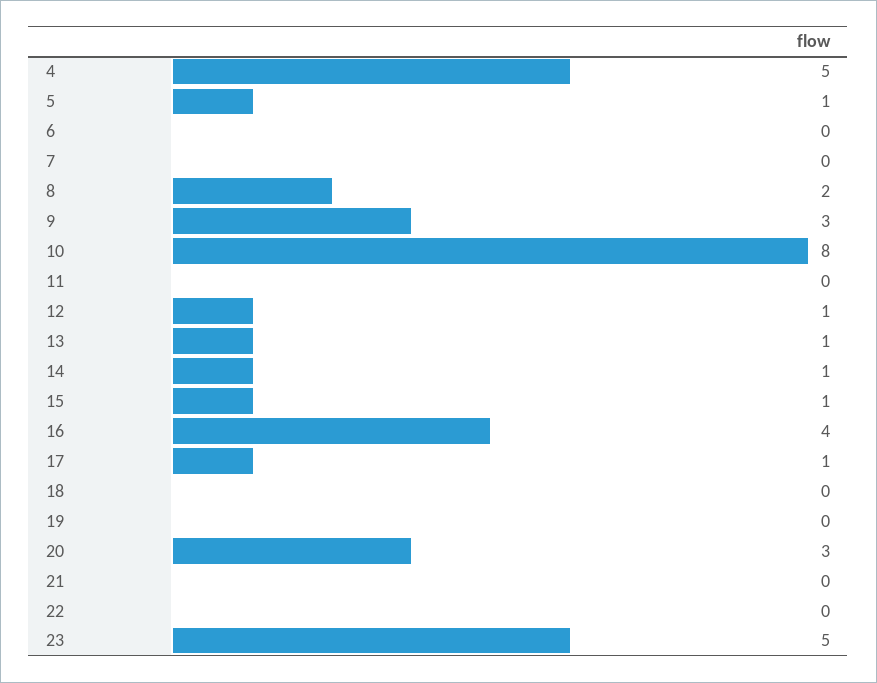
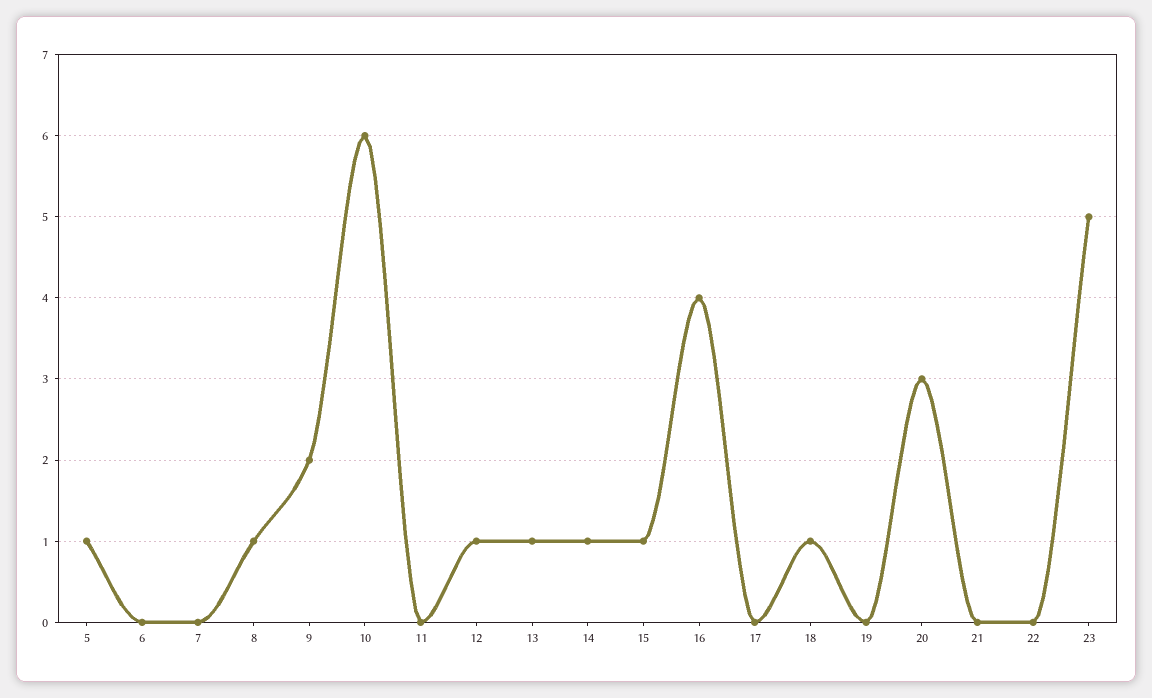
4: 5 -> none
8: 2 -> 1
9: 3 -> 2
10: 8 -> 6
17: 1 -> 0
18: 0 -> 1

